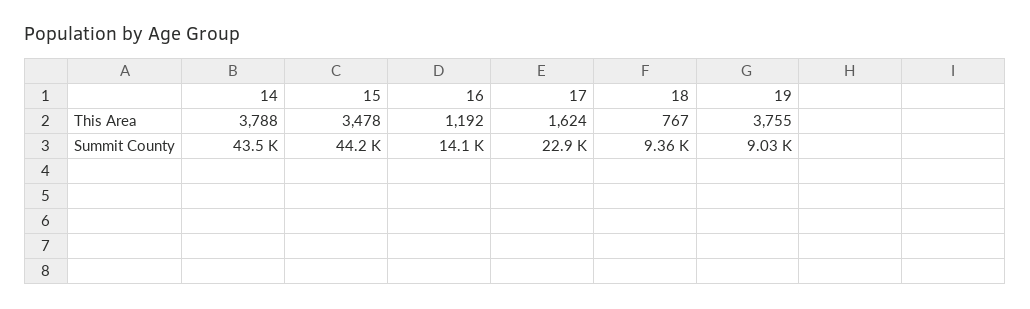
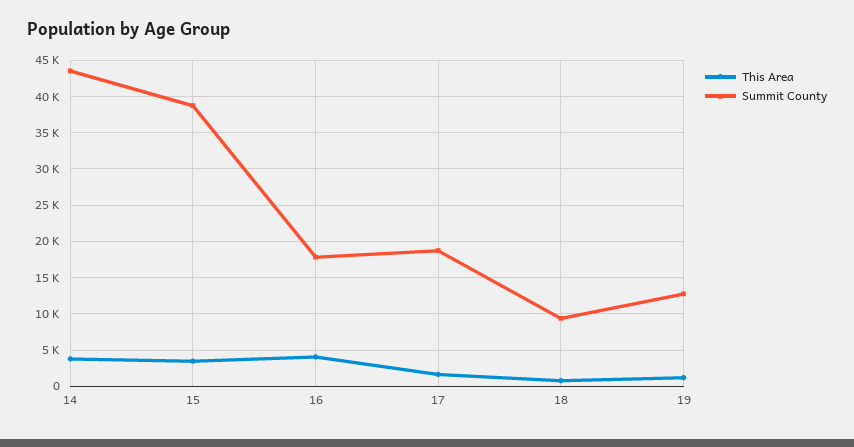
This Area, 16: 1192 -> 4000
This Area, 19: 3755 -> 1000
Summit County, 15: 44200 -> 39000
Summit County, 16: 14100 -> 18000
Summit County, 17: 22900 -> 19000
Summit County, 19: 9030 -> 13000

